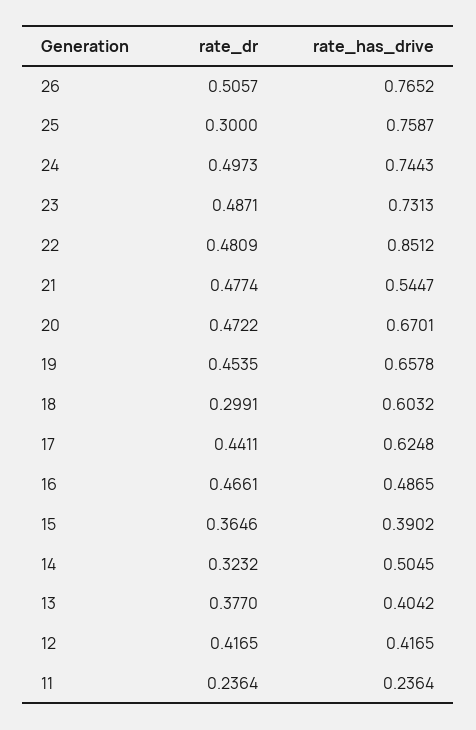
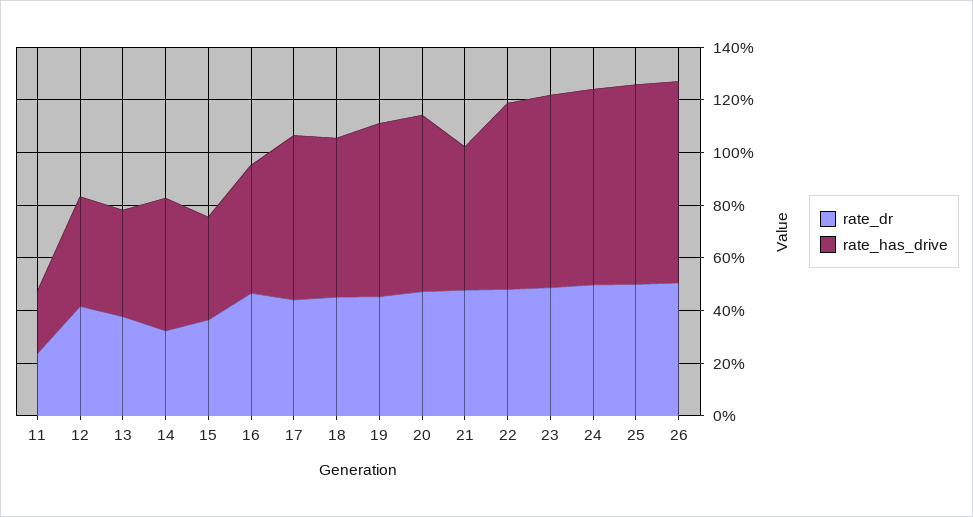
rate_dr, 25: 0.3 -> 0.5
rate_has_drive, 22: 0.8512 -> 0.7
rate_dr, 18: 0.2991 -> 0.45

